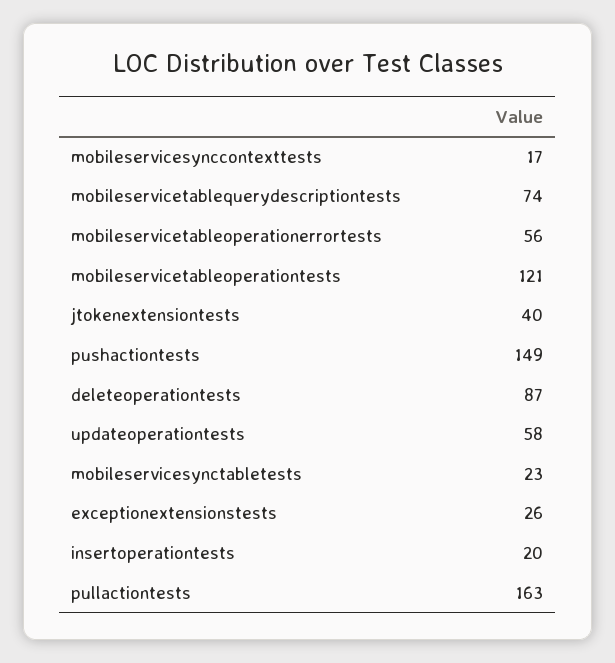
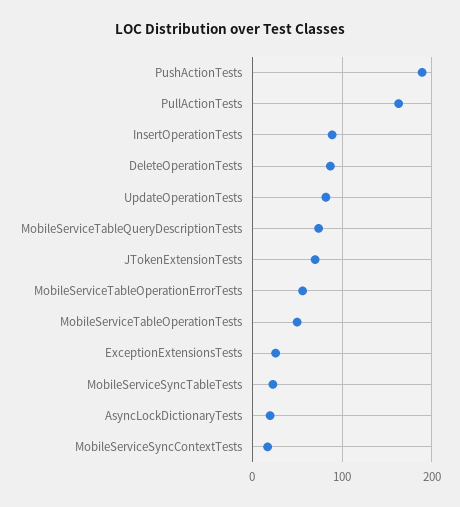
mobileservicetableoperationtests: 121 -> 50
jtokenextensiontests: 40 -> 70
pushactiontests: 149 -> 190
updateoperationtests: 58 -> 80
insertoperationtests: 20 -> 90
AsyncLockDictionaryTests: none -> 20

